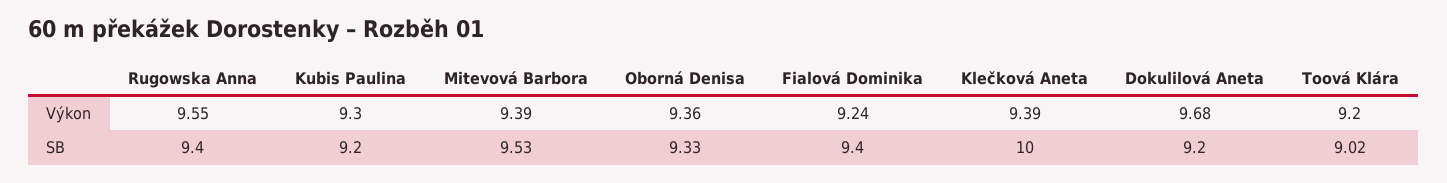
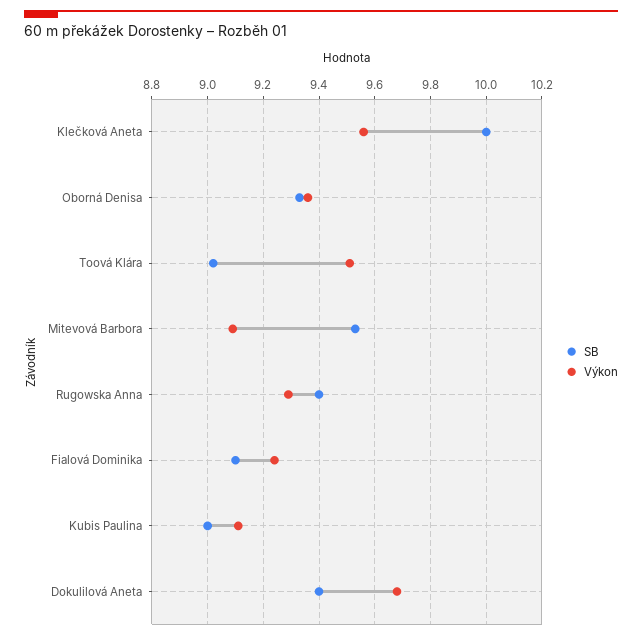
Výkon, Rugowska Anna: 9.55 -> 9.3
Výkon, Kubis Paulina: 9.3 -> 9.1
Výkon, Mitevová Barbora: 9.39 -> 9.1
Výkon, Klečková Aneta: 9.39 -> 9.55
Výkon, Toová Klára: 9.2 -> 9.5
SB, Kubis Paulina: 9.2 -> 9
SB, Fialová Dominika: 9.4 -> 9.1
SB, Dokulilová Aneta: 9.2 -> 9.4

